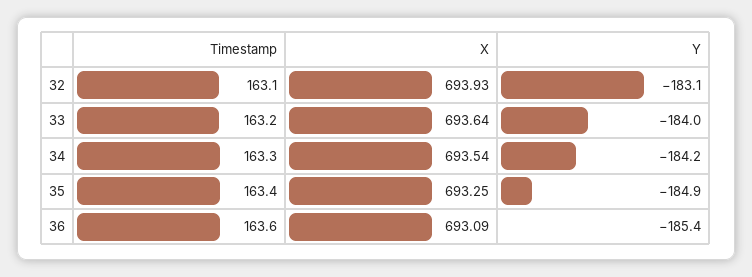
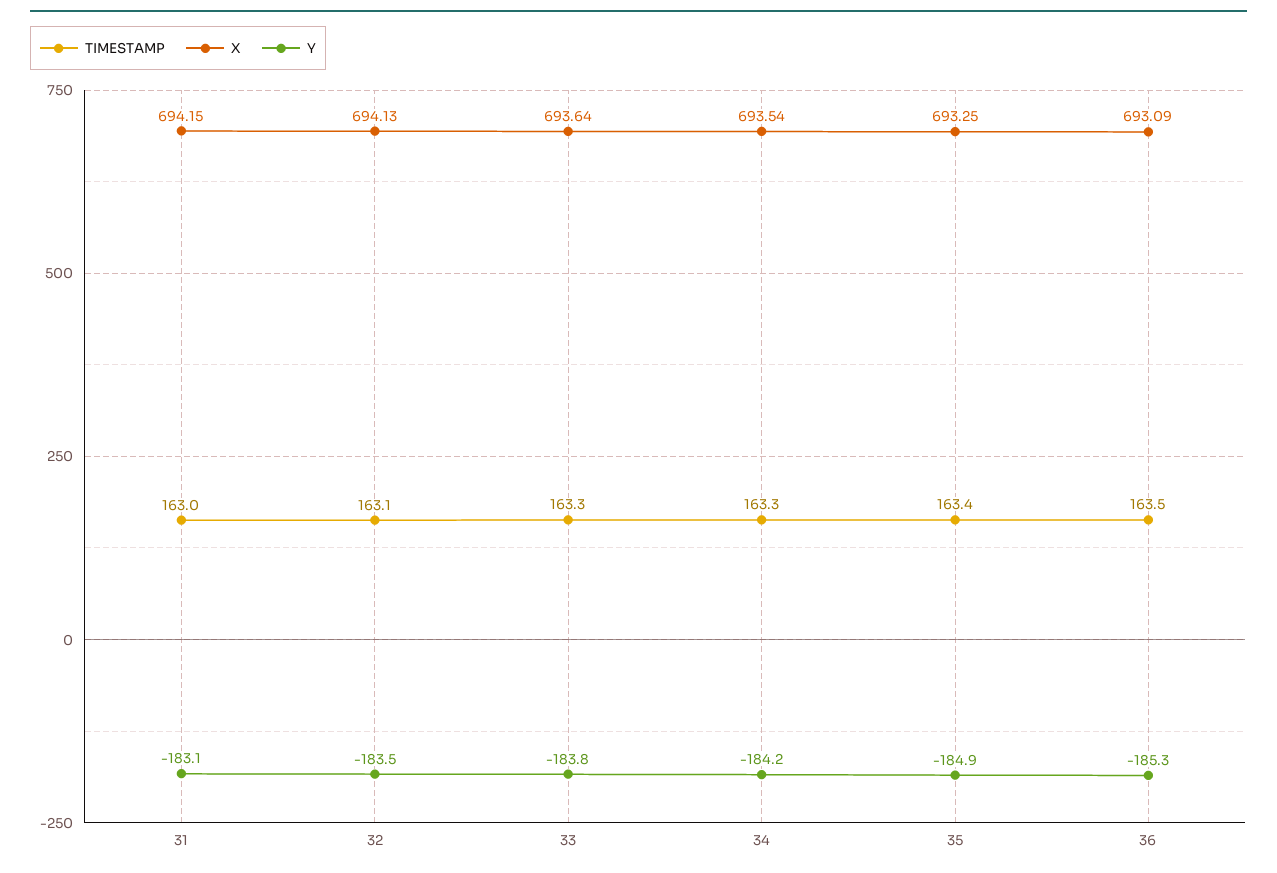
X, 32: 693.93 -> 694.13
Y, 32: -183.1 -> -183.5
Timestamp, 33: 163.2 -> 163.3
Y, 33: -184 -> -183.8
Timestamp, 36: 163.6 -> 163.5
Y, 36: -185.4 -> -185.3
Timestamp, 31: none -> 163
X, 31: none -> 694.15
Y, 31: none -> -183.1

